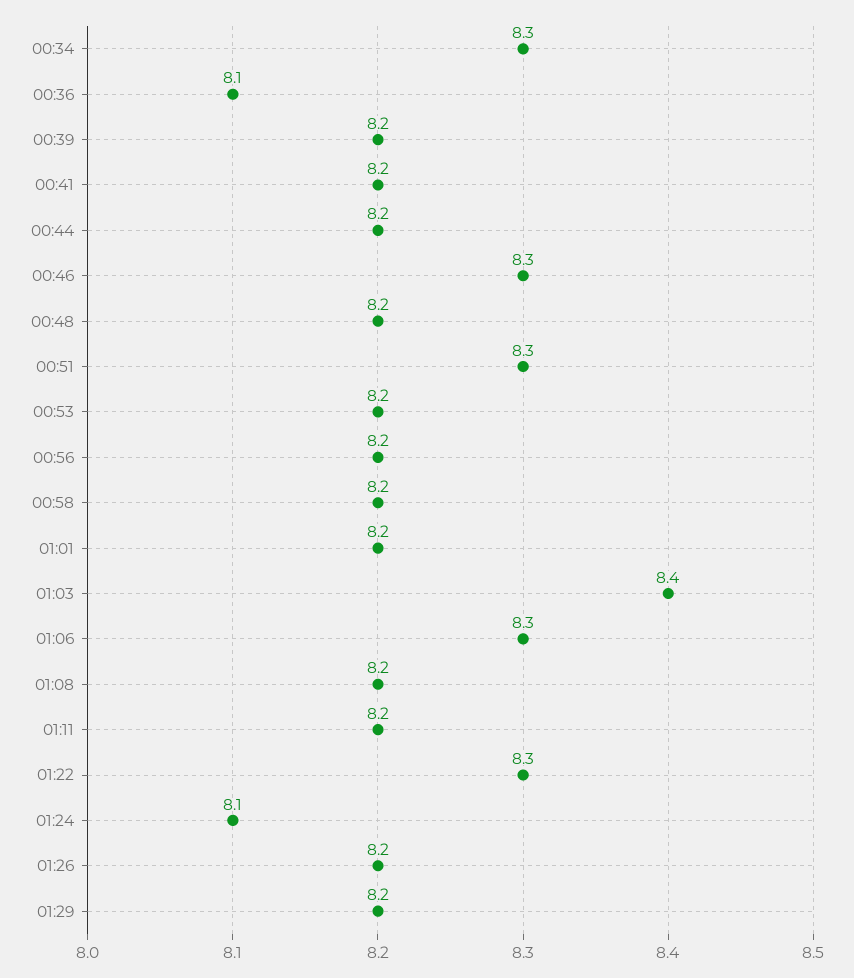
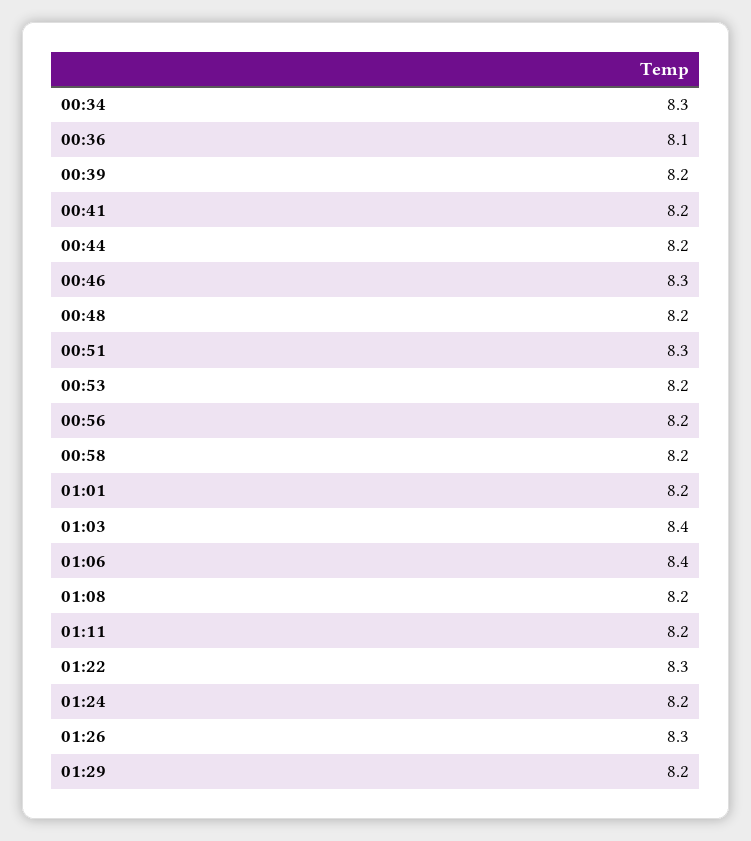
01:06: 8.3 -> 8.4
01:24: 8.1 -> 8.2
01:26: 8.2 -> 8.3

